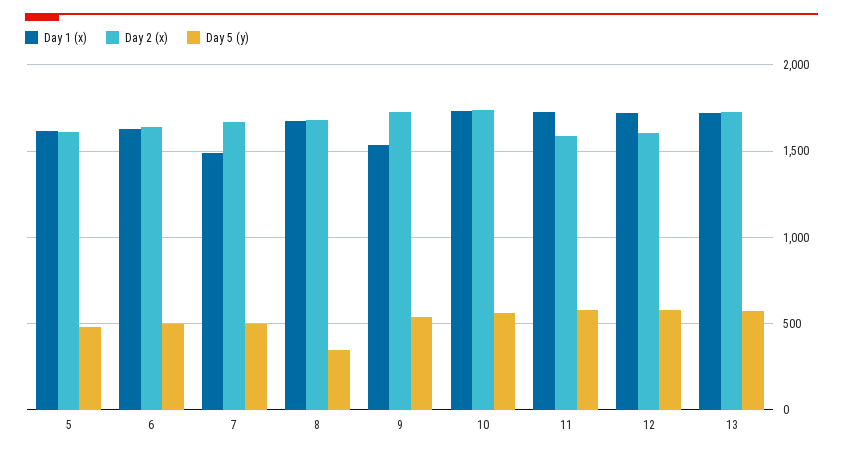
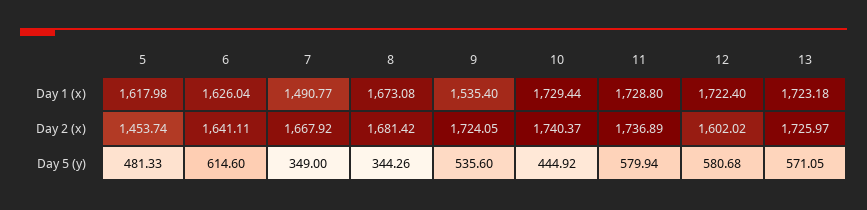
Day 2 (x), 5: 1600 -> 1453.74
Day 5 (y), 6: 500 -> 614.6
Day 5 (y), 7: 500 -> 349
Day 5 (y), 10: 550 -> 444.92
Day 2 (x), 11: 1600 -> 1736.89

